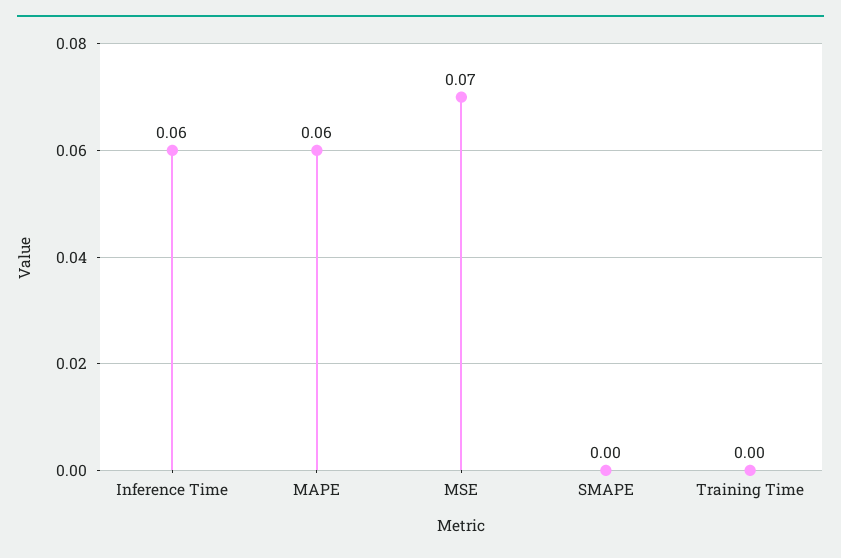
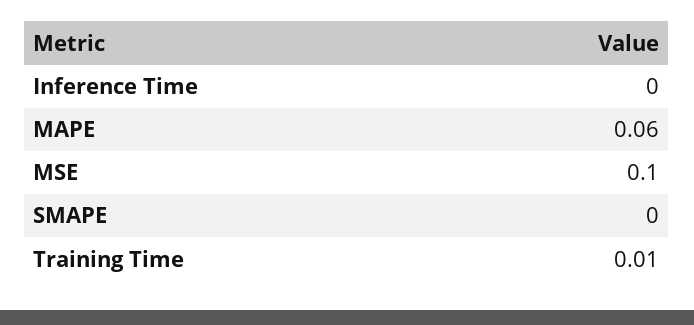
Inference Time: 0.06 -> 0
MSE: 0.07 -> 0.1
Training Time: 0 -> 0.01

